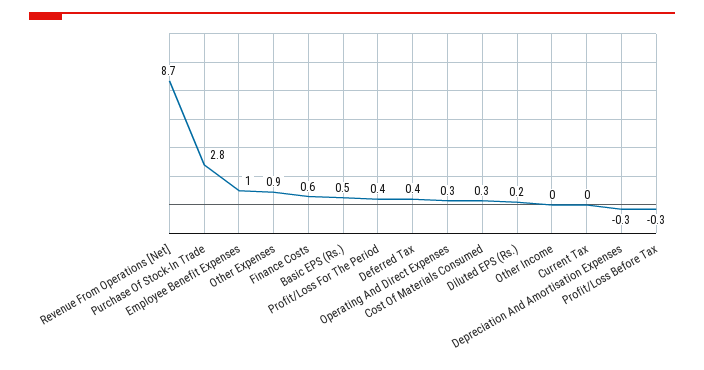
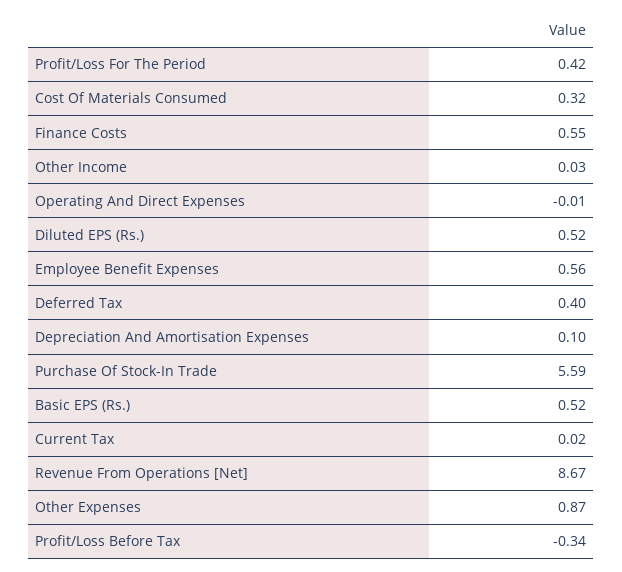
Purchase Of Stock-In Trade: 2.8 -> 5.59
Employee Benefit Expenses: 1 -> 0.56
Operating And Direct Expenses: 0.3 -> -0.01
Diluted EPS (Rs.): 0.2 -> 0.52
Depreciation And Amortisation Expenses: -0.3 -> 0.1

